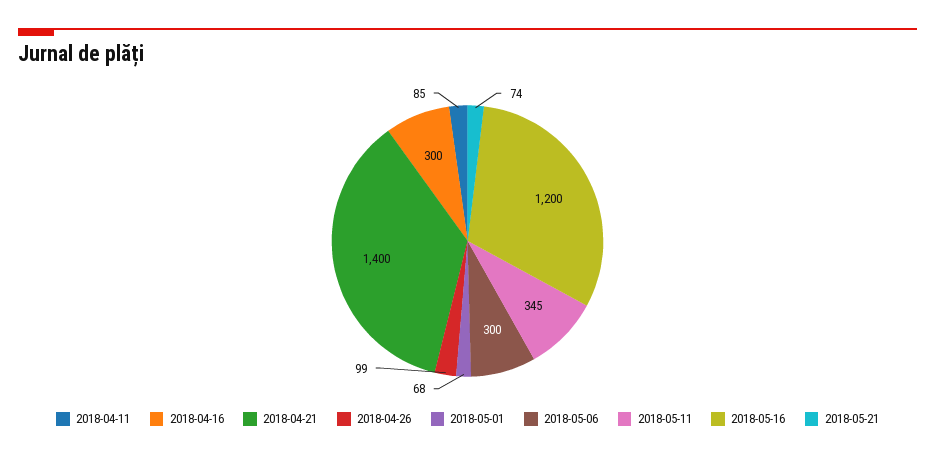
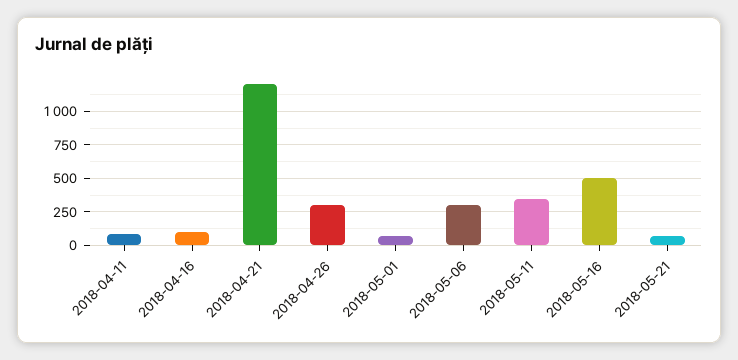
2018-04-16: 300 -> 100
2018-04-21: 1400 -> 1200
2018-04-26: 99 -> 300
2018-05-16: 1200 -> 500

